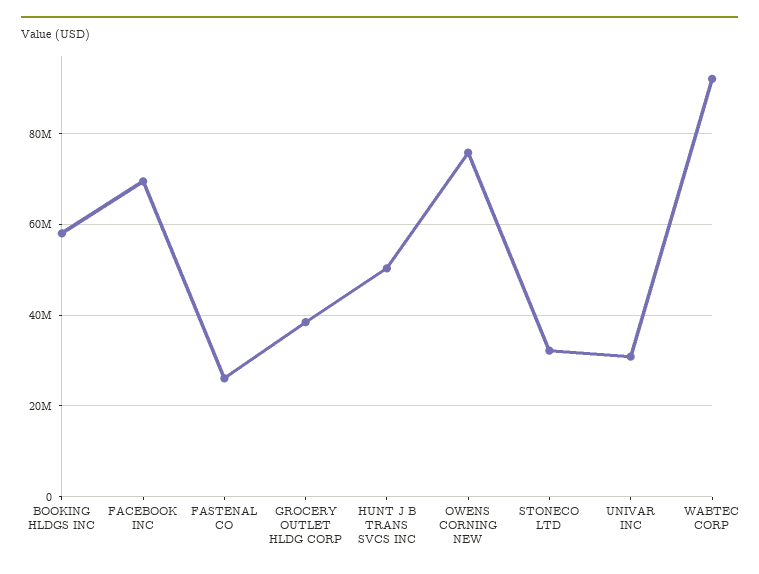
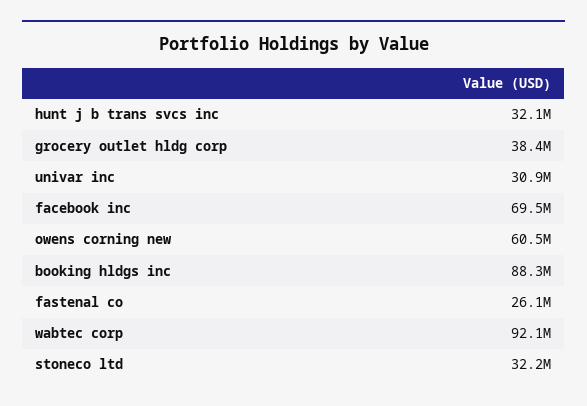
BOOKING HLDGS INC: 58000000 -> 88300000
HUNT J B TRANS SVCS INC: 50000000 -> 32100000
OWENS CORNING NEW: 76000000 -> 60500000

